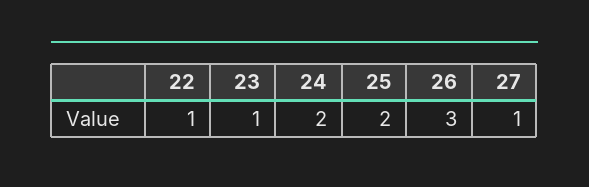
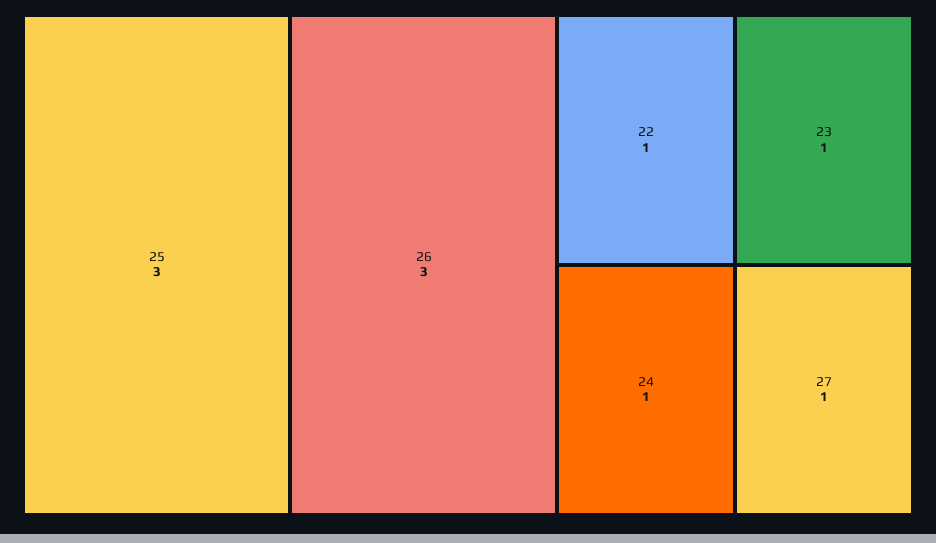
24: 2 -> 1
25: 2 -> 3

